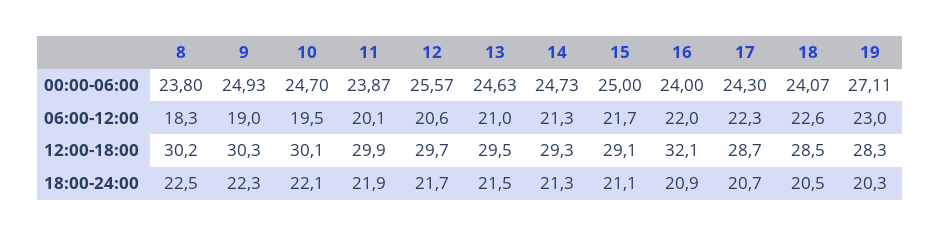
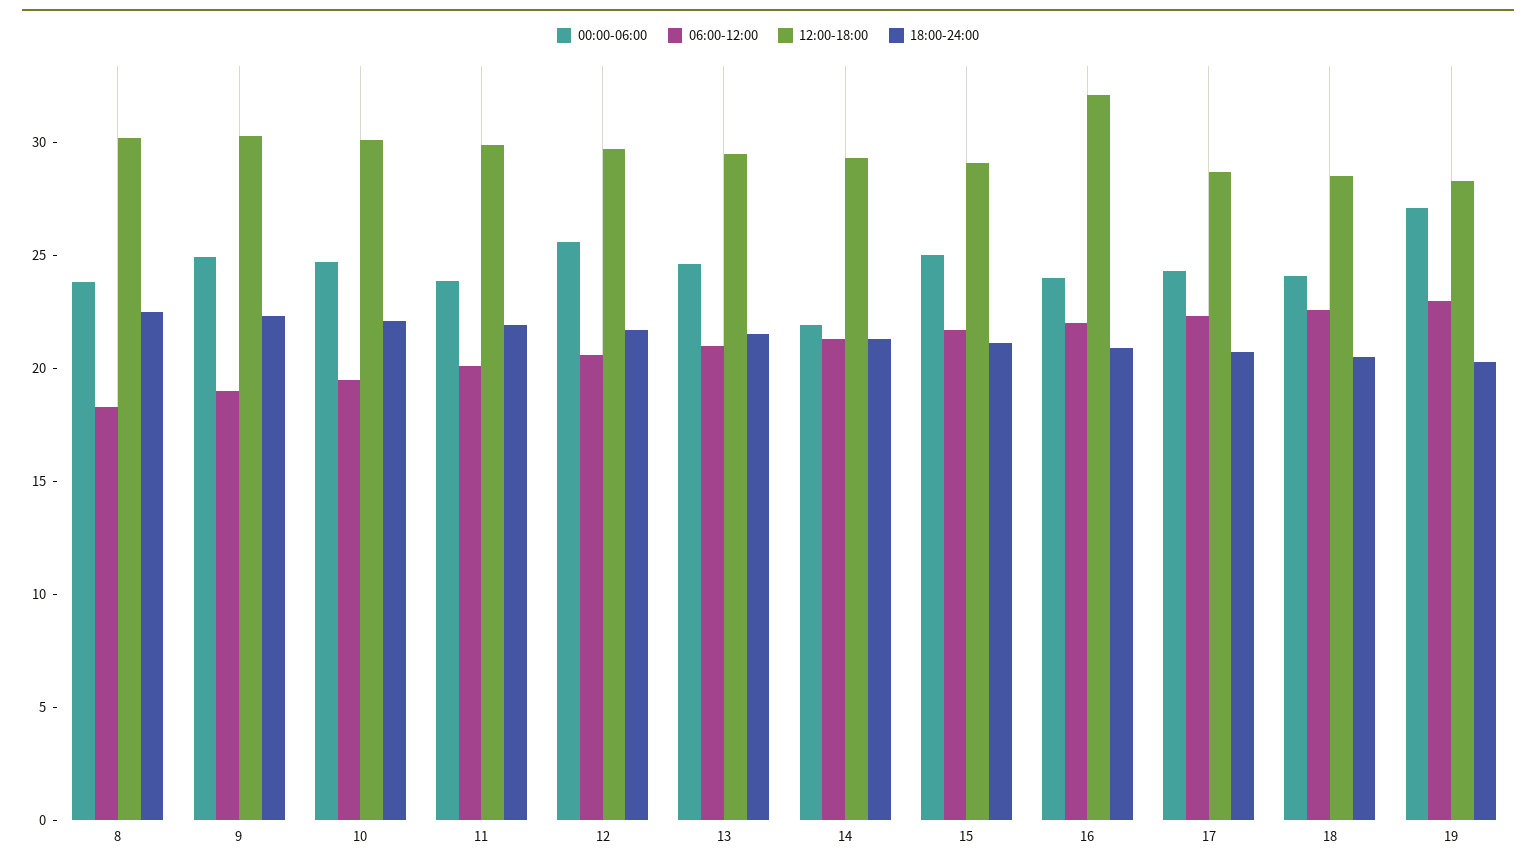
00:00-06:00, 14: 24.73 -> 22

